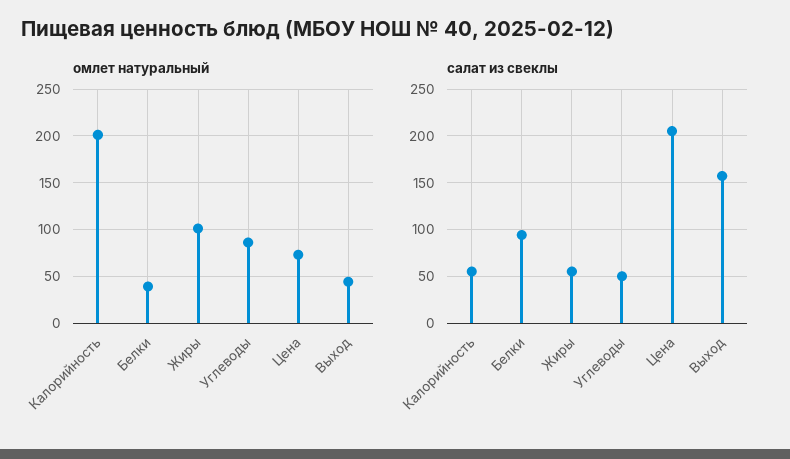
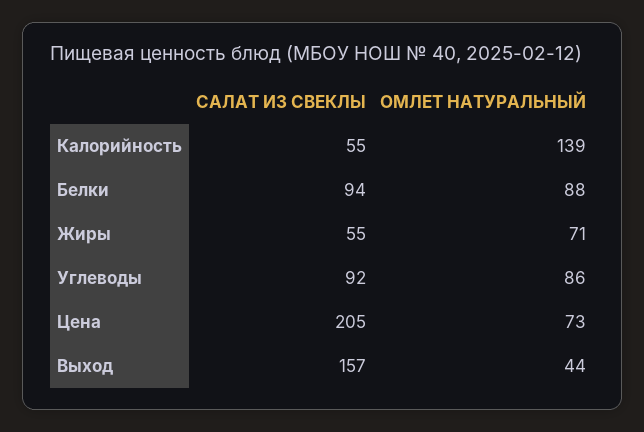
омлет натуральный, Калорийность: 200 -> 139
омлет натуральный, Белки: 40 -> 88
омлет натуральный, Жиры: 100 -> 71
салат из свеклы, Углеводы: 50 -> 92

